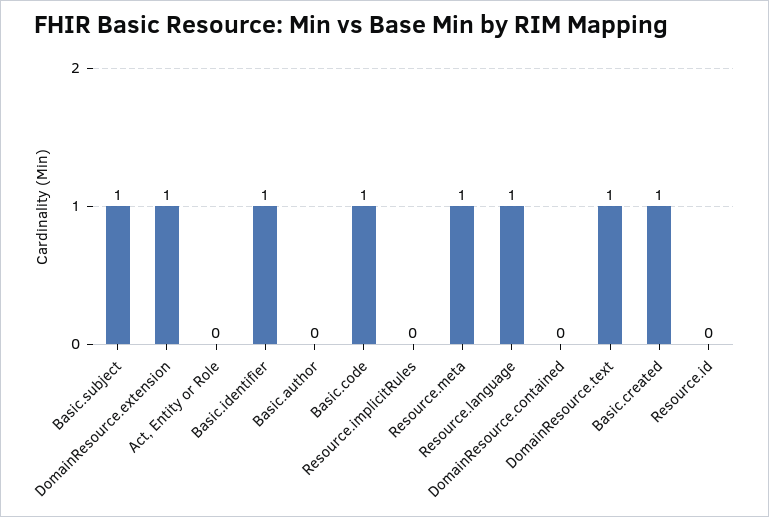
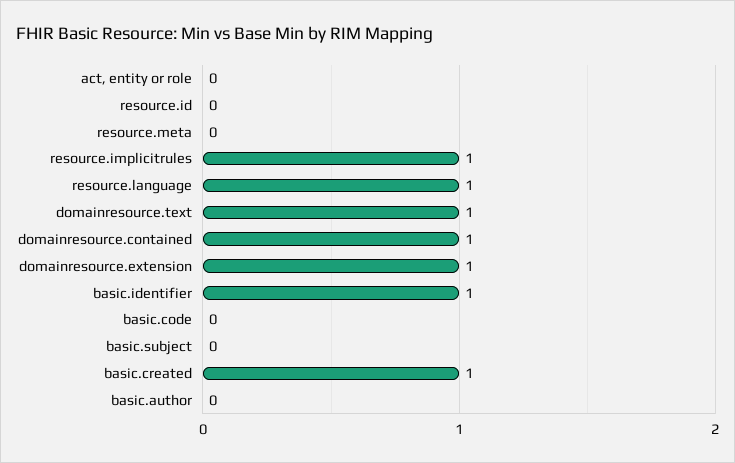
Basic.subject: 1 -> 0
Basic.code: 1 -> 0
Resource.implicitRules: 0 -> 1
Resource.meta: 1 -> 0
DomainResource.contained: 0 -> 1

